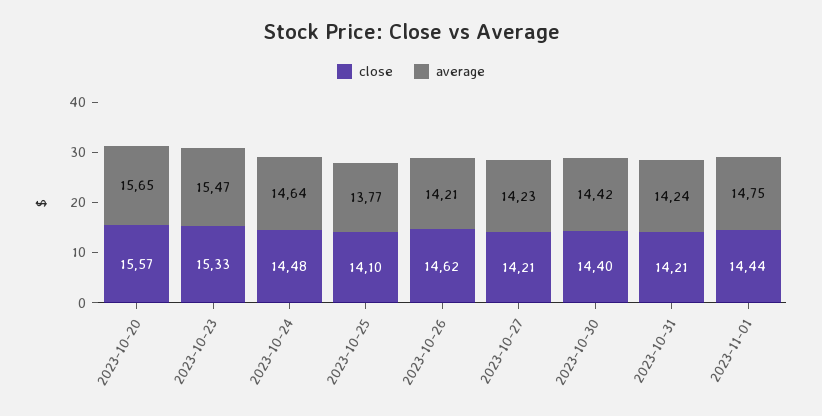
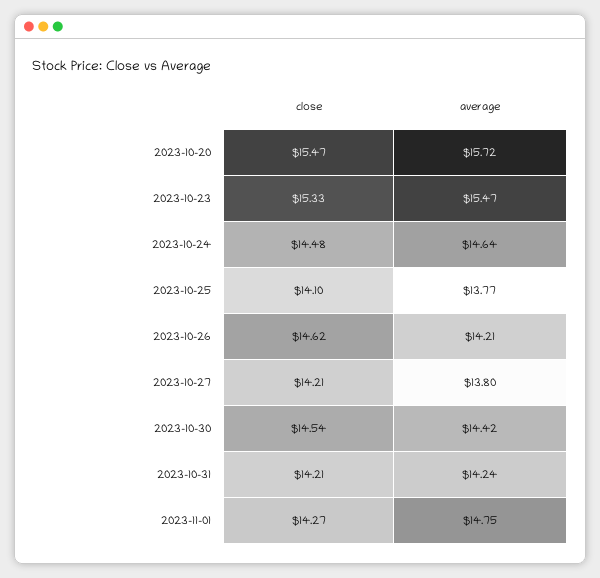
close, 2023-10-20: 15.57 -> 15.47
average, 2023-10-20: 15.65 -> 15.72
average, 2023-10-27: 14.23 -> 13.8
close, 2023-10-30: 14.4 -> 14.54
close, 2023-11-01: 14.44 -> 14.27

